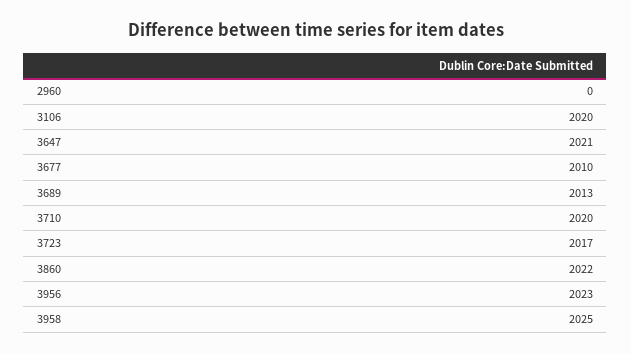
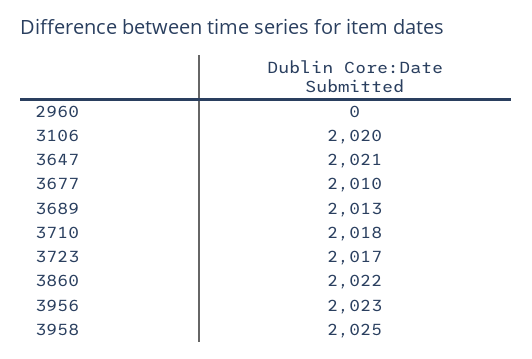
3710: 2020 -> 2018

